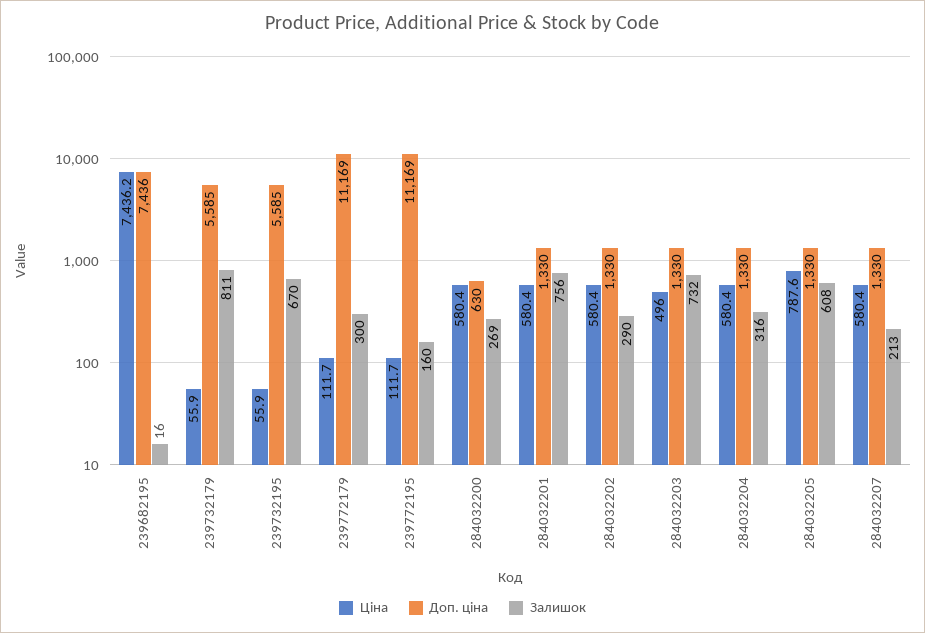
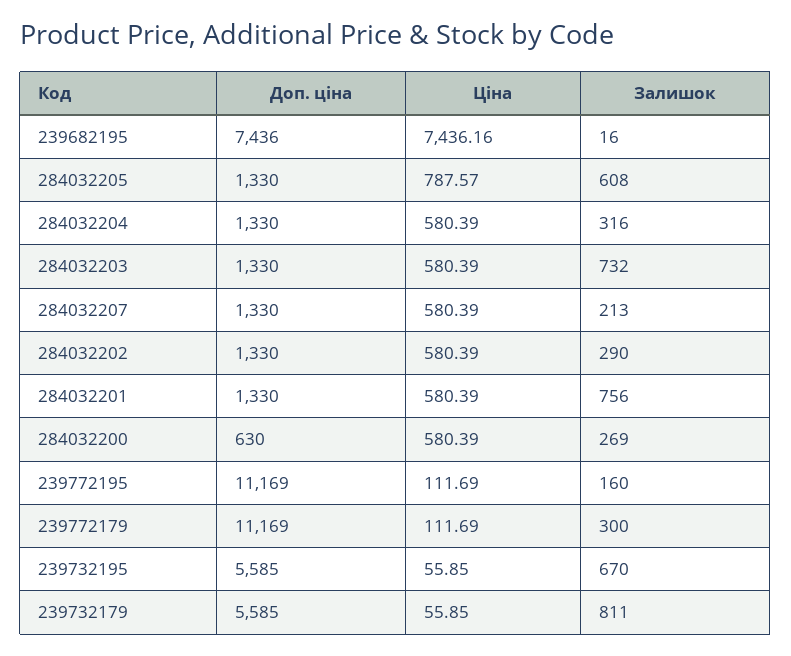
Ціна, 284032203: 496 -> 580.39

